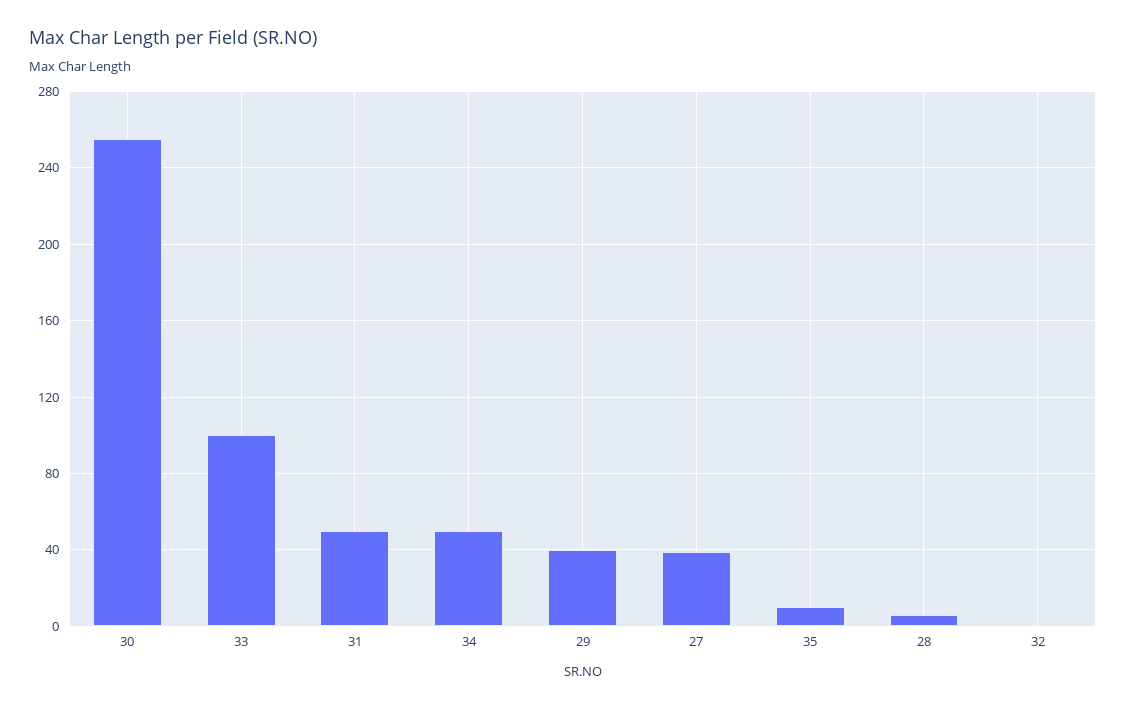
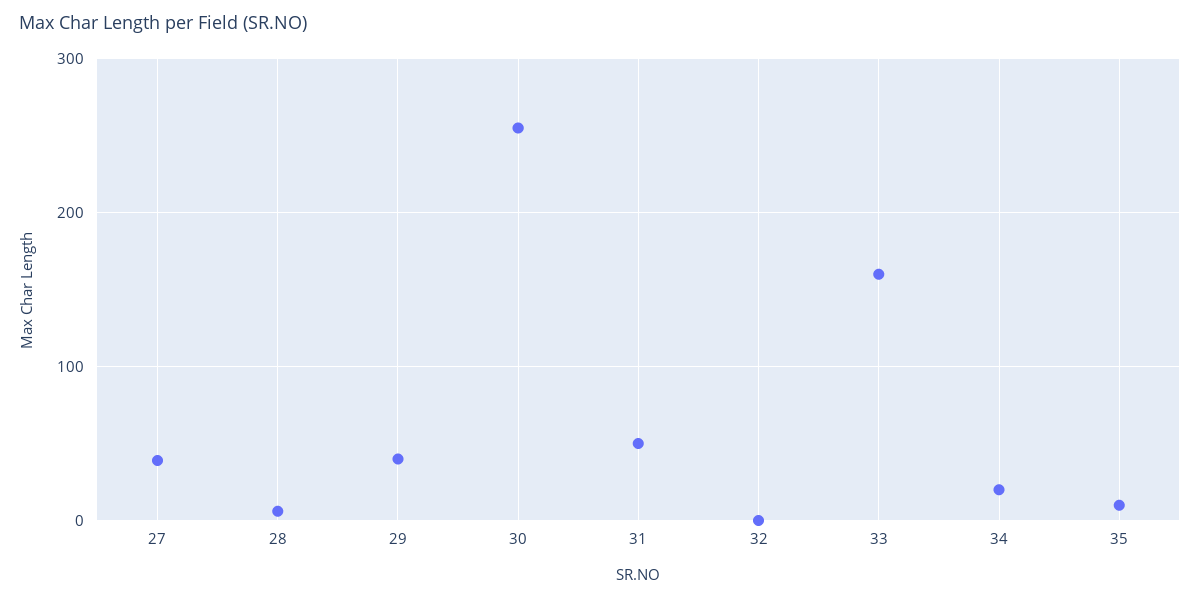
33: 100 -> 160
34: 50 -> 20

